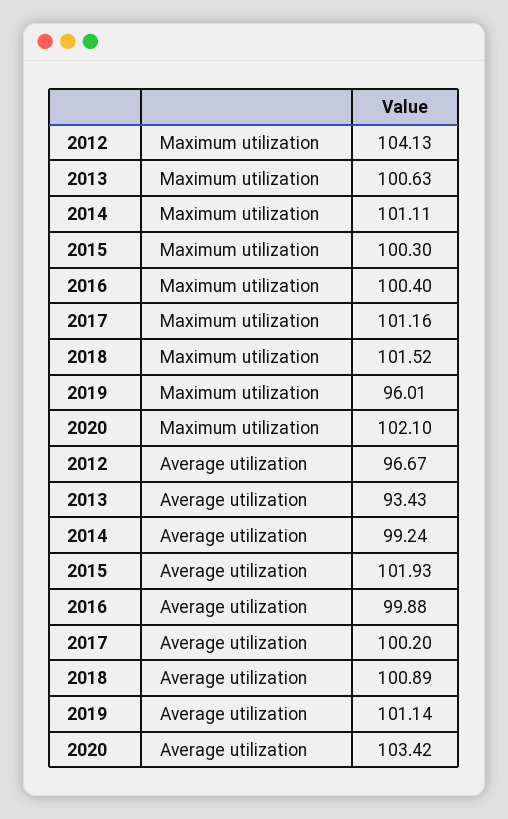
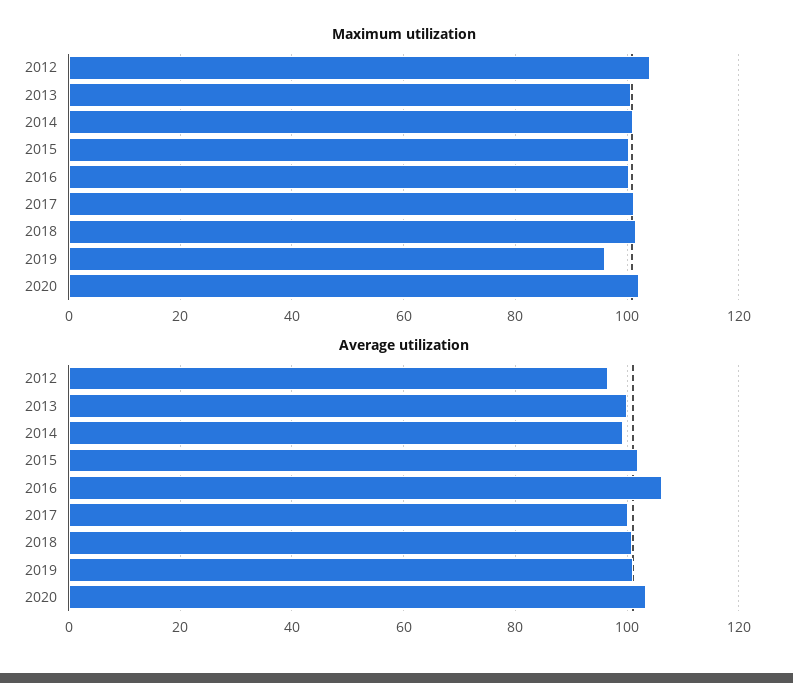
Average utilization, 2013: 93.43 -> 100
Average utilization, 2016: 99.88 -> 106

